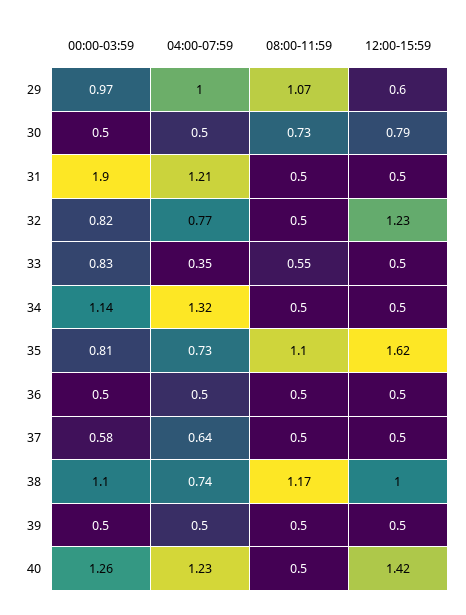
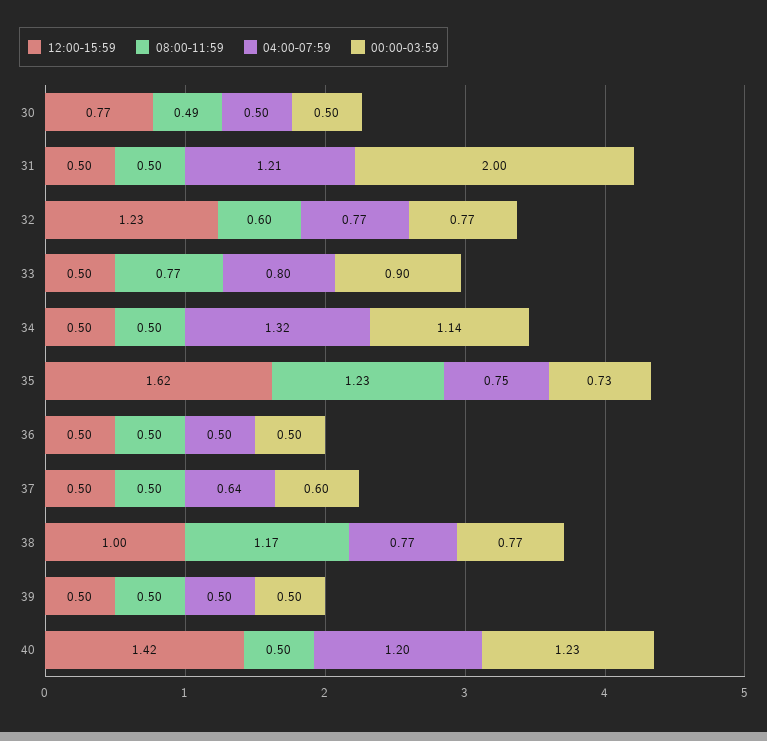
00:00-03:59, 29: 0.97 -> none
04:00-07:59, 29: 1 -> none
08:00-11:59, 29: 1.07 -> none
12:00-15:59, 29: 0.6 -> none
08:00-11:59, 30: 0.73 -> 0.49
12:00-15:59, 30: 0.79 -> 0.77
00:00-03:59, 31: 1.9 -> 2
00:00-03:59, 32: 0.82 -> 0.77
08:00-11:59, 32: 0.5 -> 0.6
00:00-03:59, 33: 0.83 -> 0.9
04:00-07:59, 33: 0.35 -> 0.8
08:00-11:59, 33: 0.55 -> 0.77
00:00-03:59, 35: 0.81 -> 0.73
04:00-07:59, 35: 0.73 -> 0.75
08:00-11:59, 35: 1.1 -> 1.23
00:00-03:59, 37: 0.58 -> 0.6
00:00-03:59, 38: 1.1 -> 0.77
04:00-07:59, 38: 0.74 -> 0.77
00:00-03:59, 40: 1.26 -> 1.23
04:00-07:59, 40: 1.23 -> 1.2

